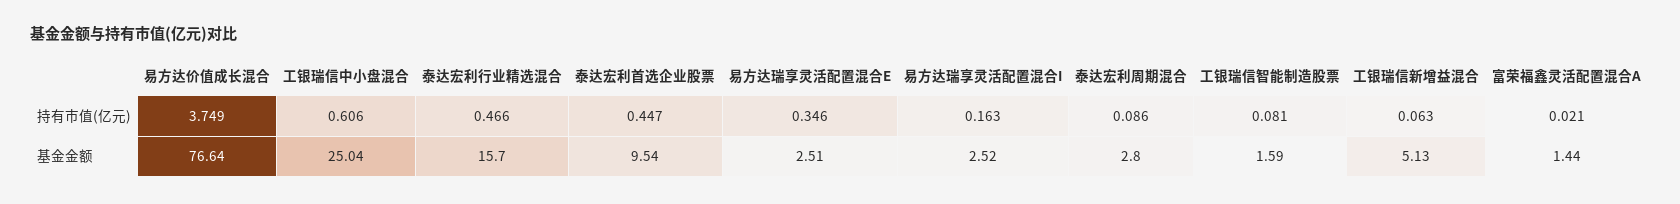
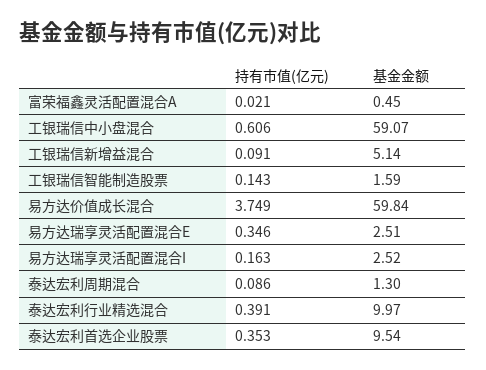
泰达宏利行业精选混合, 持有市值(亿元): 0.466 -> 0.391
泰达宏利首选企业股票, 持有市值(亿元): 0.447 -> 0.353
工银瑞信智能制造股票, 持有市值(亿元): 0.081 -> 0.143
工银瑞信新增益混合, 持有市值(亿元): 0.063 -> 0.091
易方达价值成长混合, 基金金额: 76.64 -> 59.84
工银瑞信中小盘混合, 基金金额: 25.04 -> 59.07
泰达宏利行业精选混合, 基金金额: 15.7 -> 9.97
泰达宏利周期混合, 基金金额: 2.8 -> 1.3
工银瑞信新增益混合, 基金金额: 5.13 -> 5.14
富荣福鑫灵活配置混合A, 基金金额: 1.44 -> 0.45

